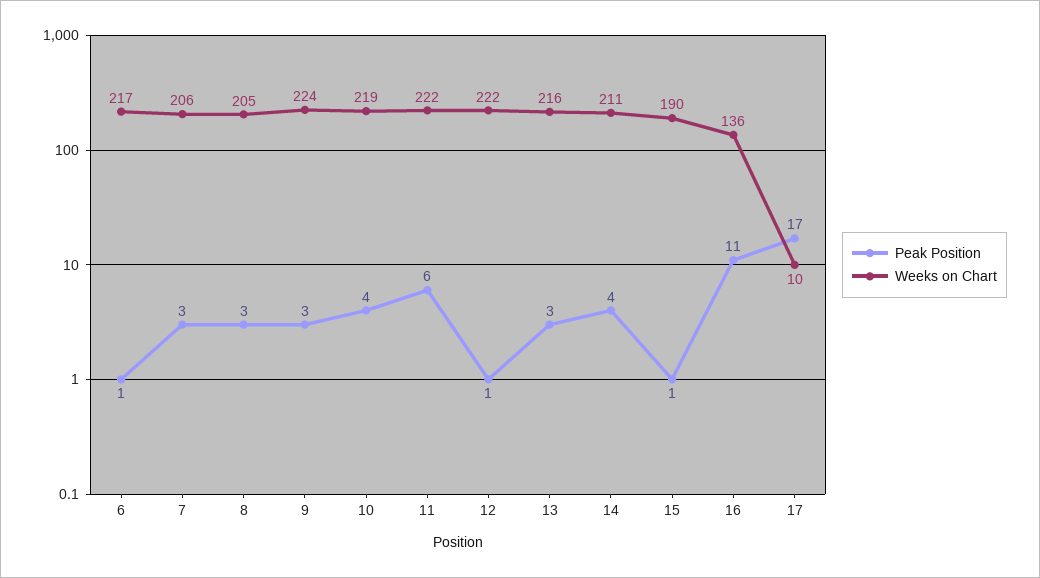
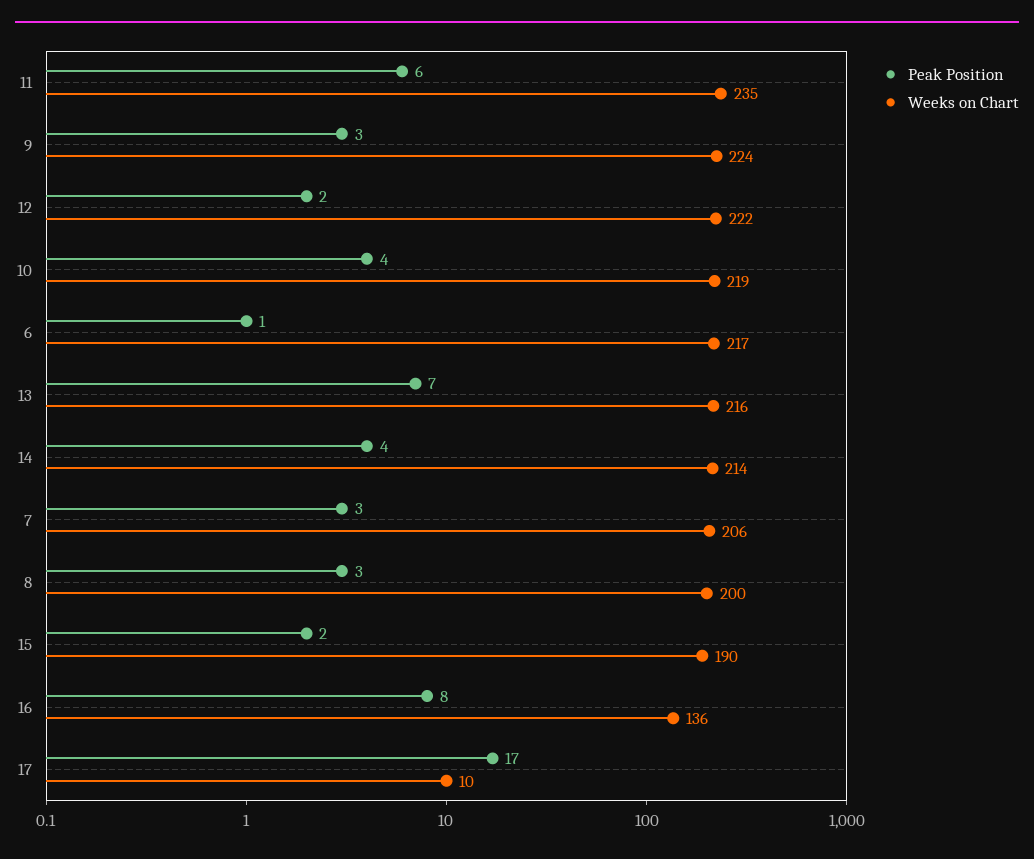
Weeks on Chart, 8: 205 -> 200
Weeks on Chart, 11: 222 -> 235
Peak Position, 12: 1 -> 2
Peak Position, 13: 3 -> 7
Weeks on Chart, 14: 211 -> 214
Peak Position, 15: 1 -> 2
Peak Position, 16: 11 -> 8

